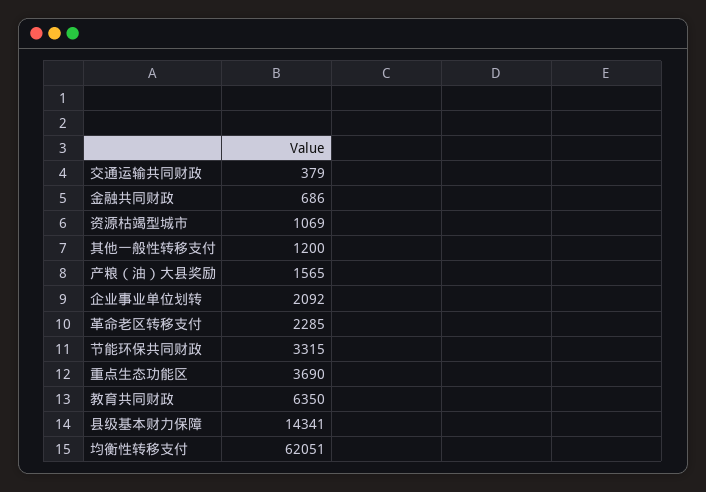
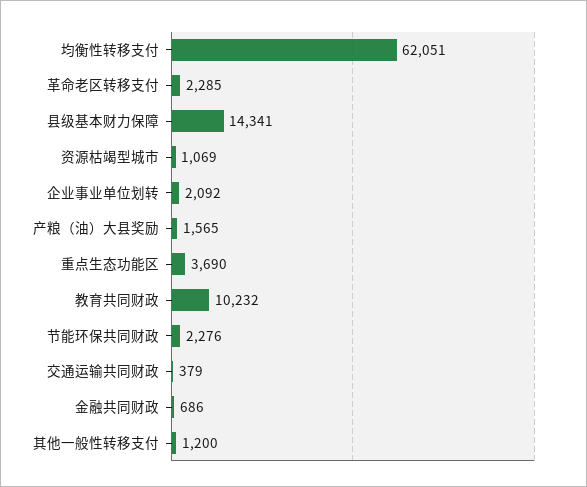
节能环保共同财政: 3315 -> 2276
教育共同财政: 6350 -> 10232

